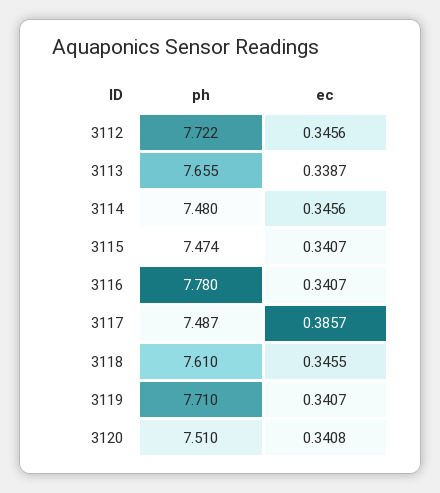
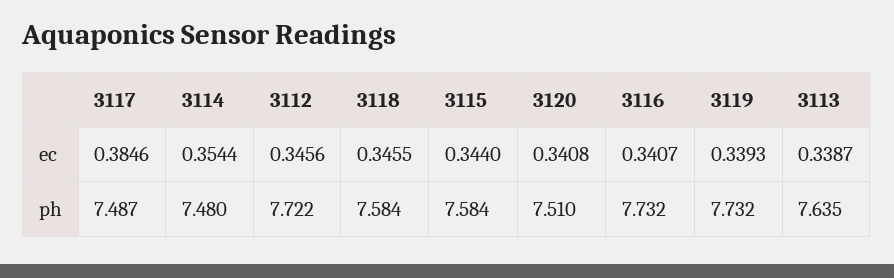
ph, 3113: 7.655 -> 7.635
ec, 3114: 0.3456 -> 0.3544
ph, 3115: 7.474 -> 7.584
ec, 3115: 0.3407 -> 0.344
ph, 3116: 7.78 -> 7.732
ec, 3117: 0.3857 -> 0.3846
ph, 3118: 7.61 -> 7.584
ph, 3119: 7.71 -> 7.732
ec, 3119: 0.3407 -> 0.3393

